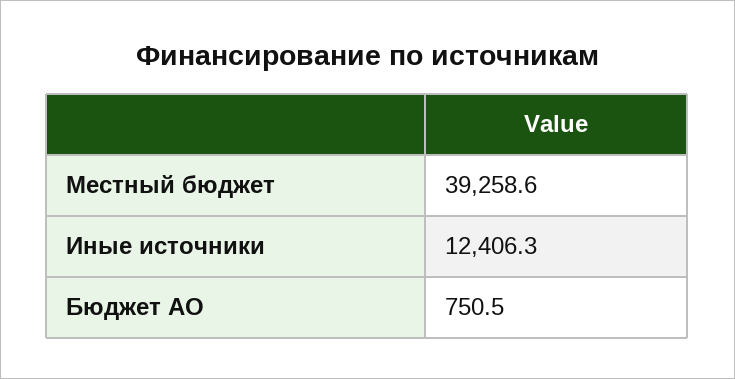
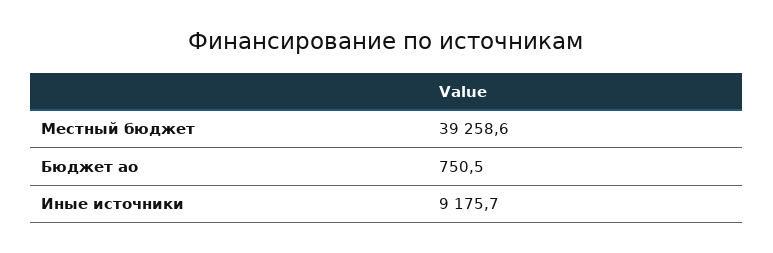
Иные источники: 12406.3 -> 9175.7

